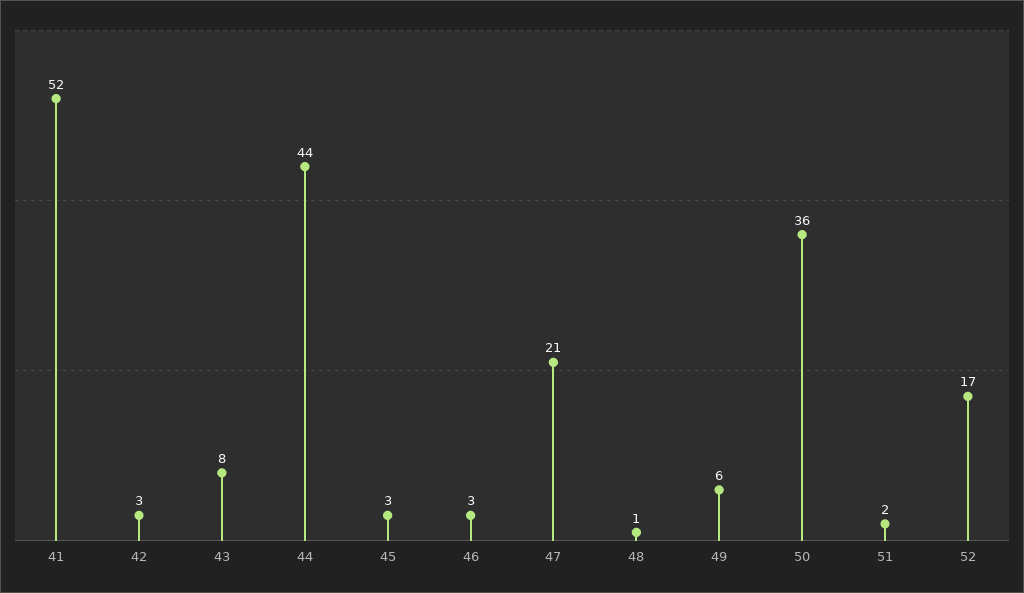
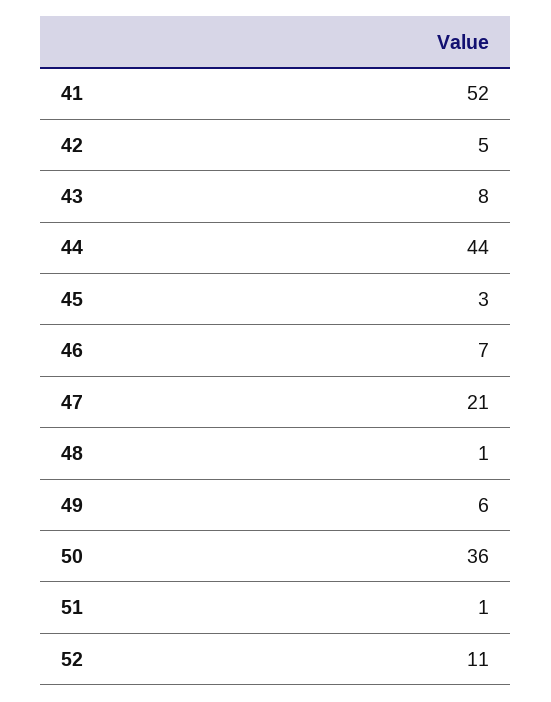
42: 3 -> 5
46: 3 -> 7
51: 2 -> 1
52: 17 -> 11

